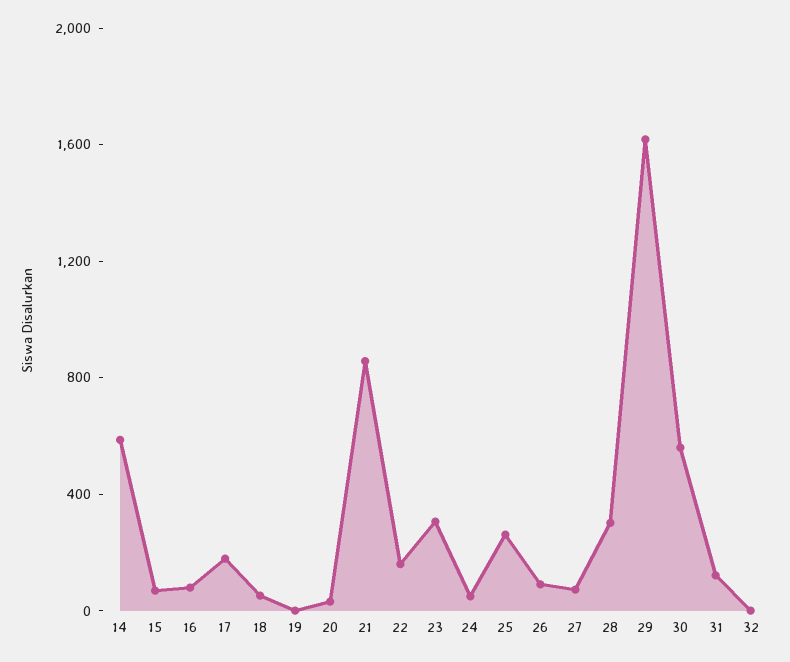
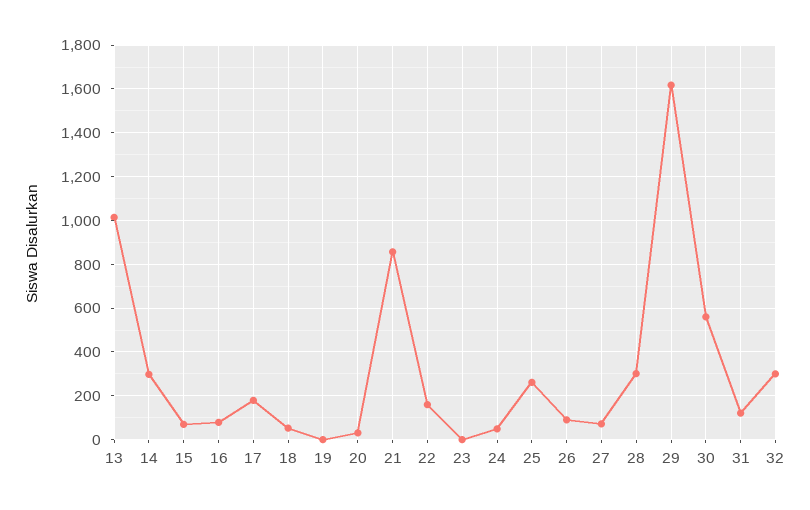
14: 600 -> 300
23: 300 -> 0
32: 0 -> 300
13: none -> 1000

